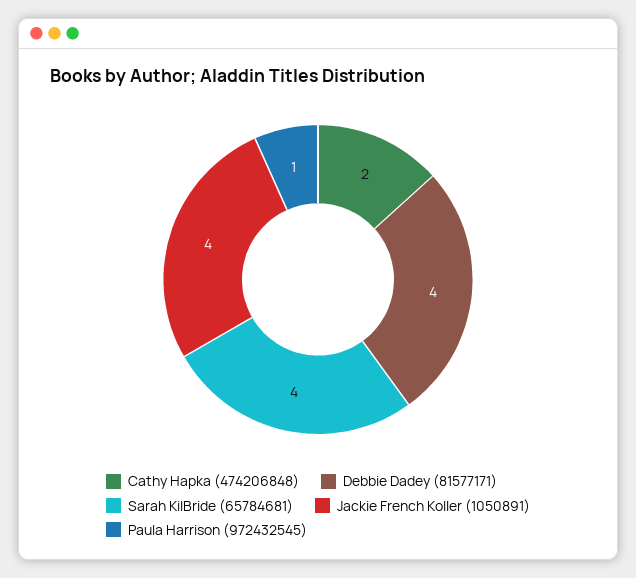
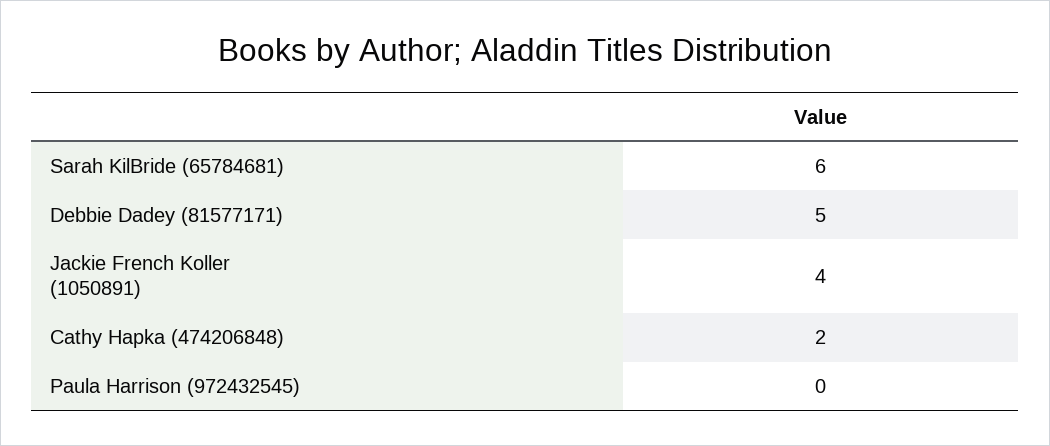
Debbie Dadey (81577171): 4 -> 5
Sarah KilBride (65784681): 4 -> 6
Paula Harrison (972432545): 1 -> 0

